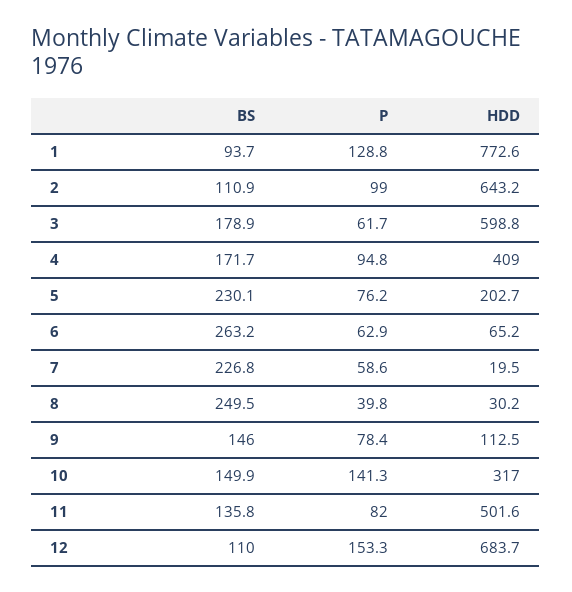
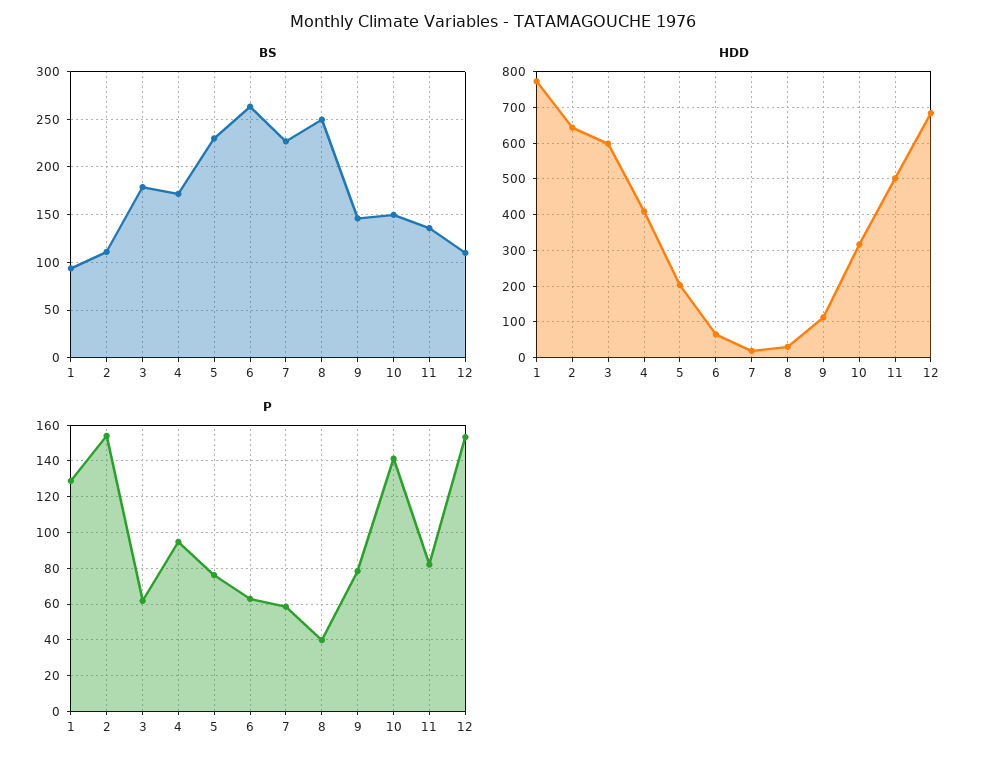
P, 2: 99 -> 155

